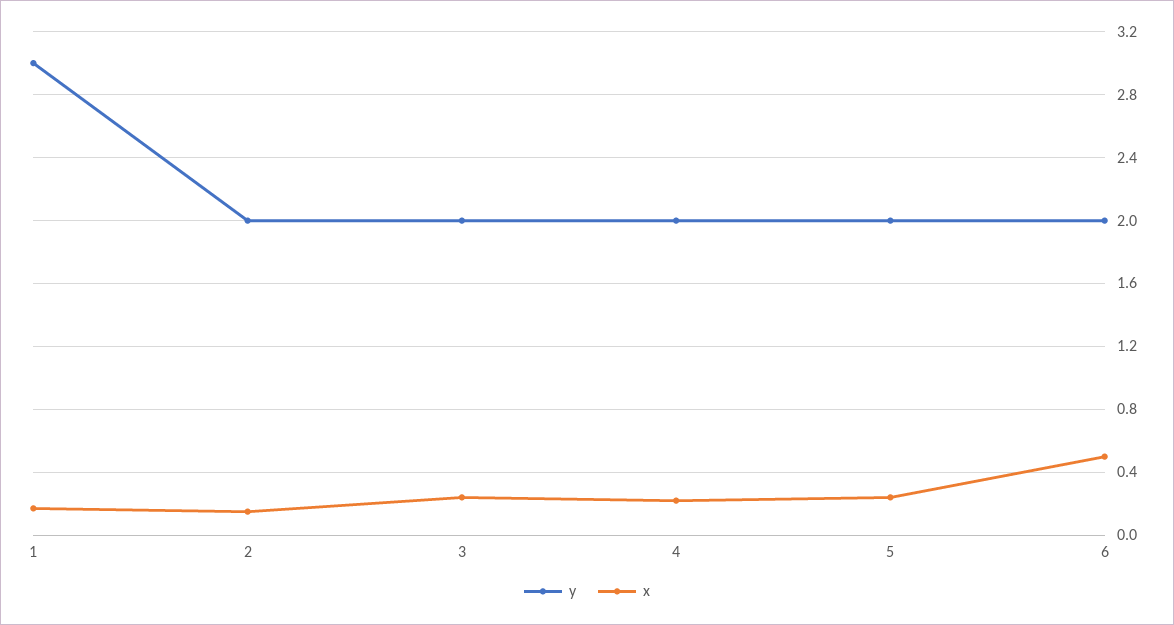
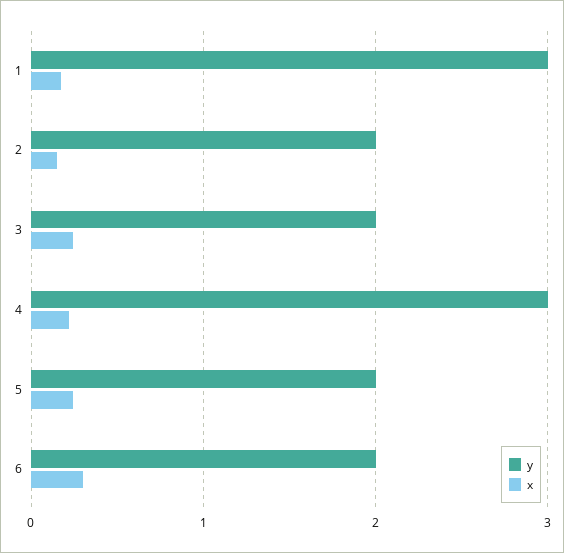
y, 4: 2 -> 3
x, 6: 0.5 -> 0.3

